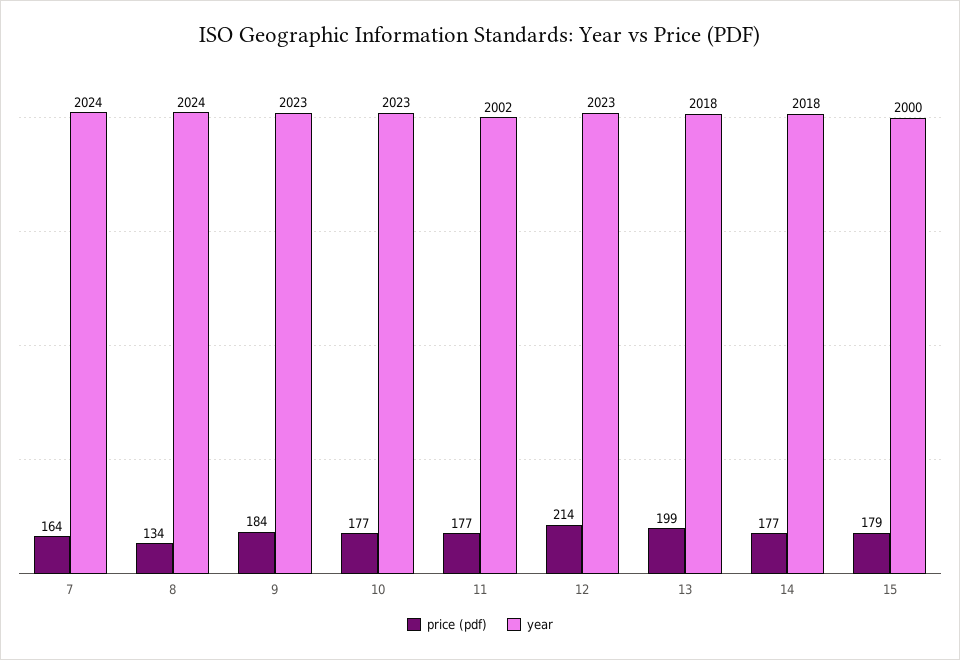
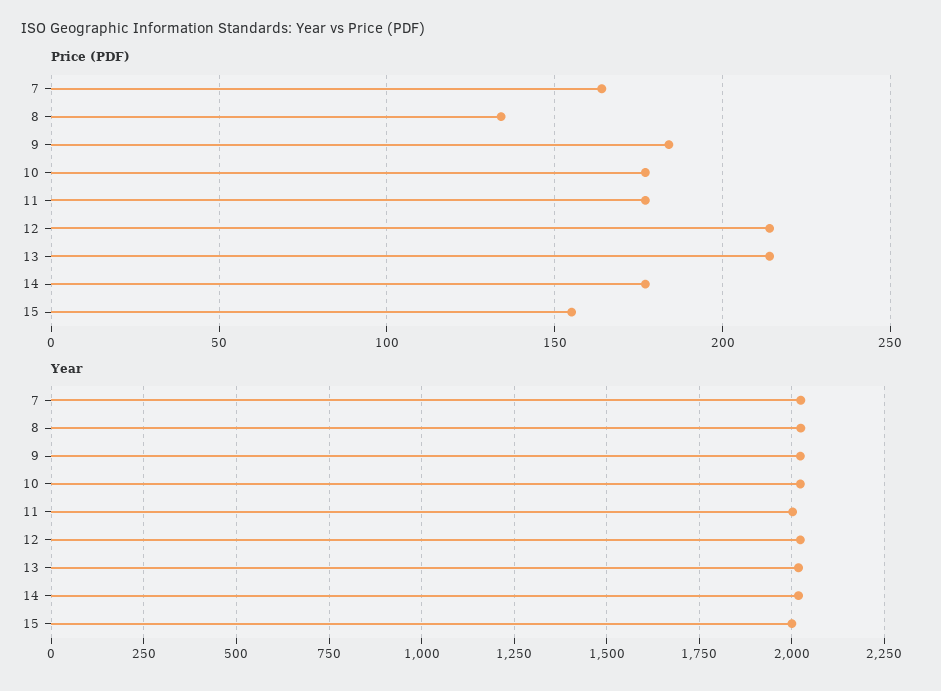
price (pdf), 13: 199 -> 215
price (pdf), 15: 179 -> 155

